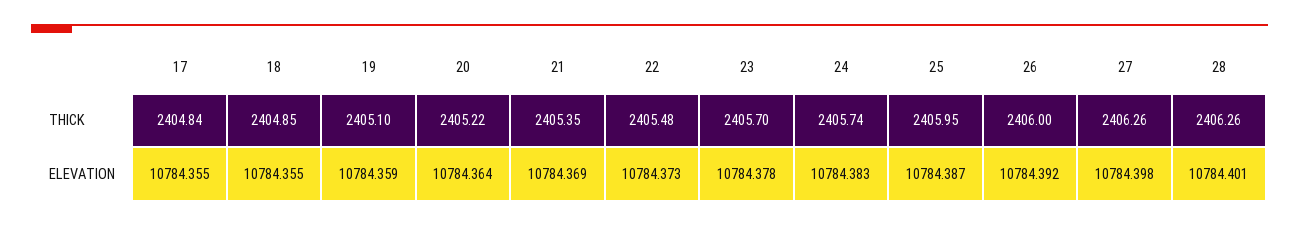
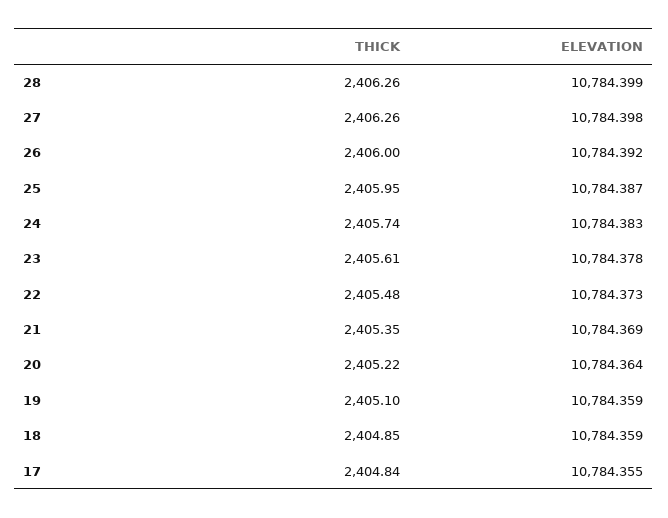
23, THICK: 2405.7 -> 2405.61
18, ELEVATION: 10784.355 -> 10784.359
28, ELEVATION: 10784.401 -> 10784.399

